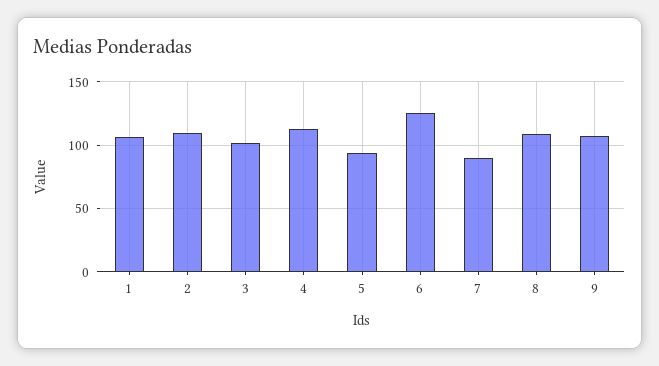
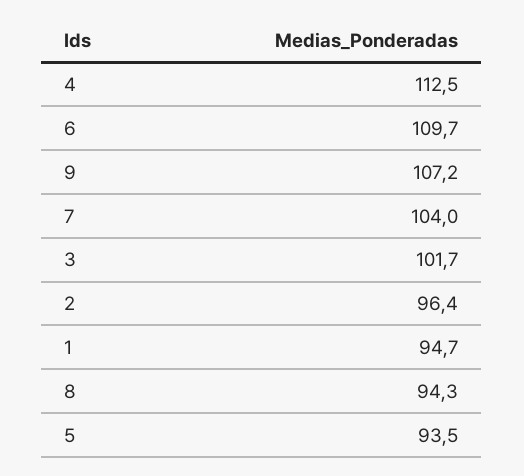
1: 105 -> 94.7
2: 110 -> 96.4
6: 125 -> 109.7
7: 90 -> 104
8: 110 -> 94.3

